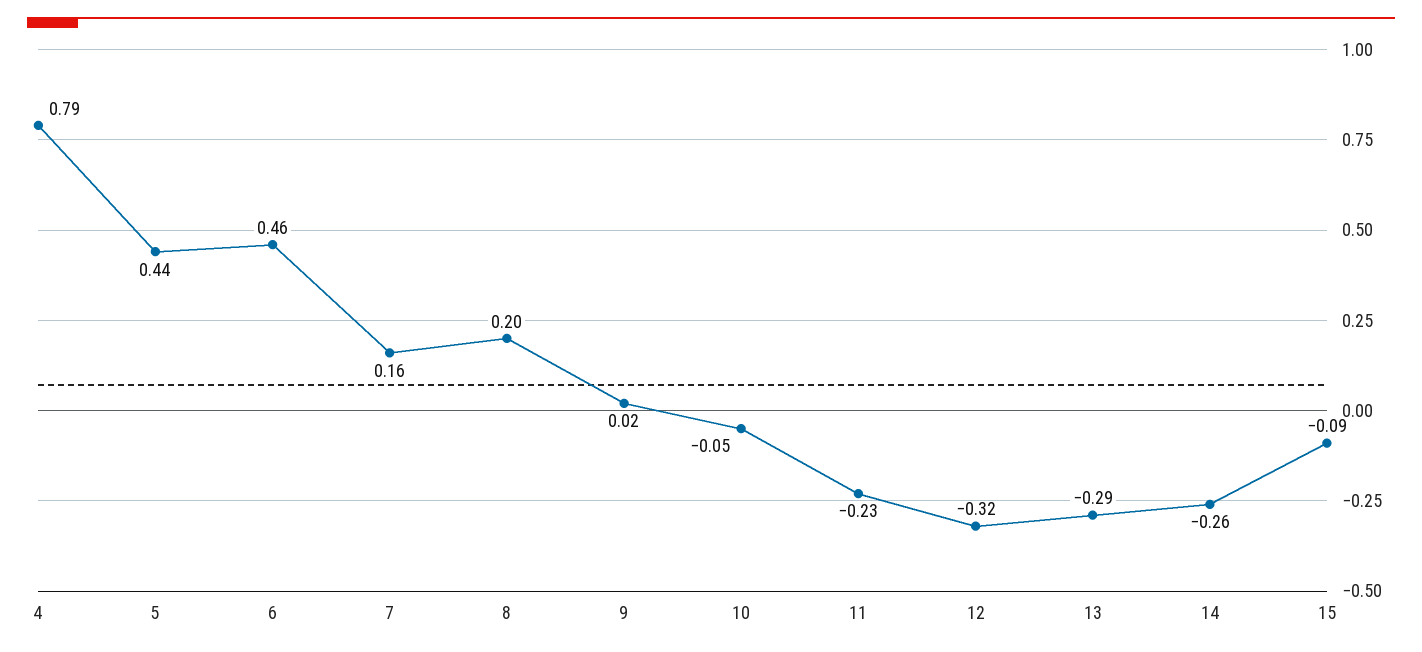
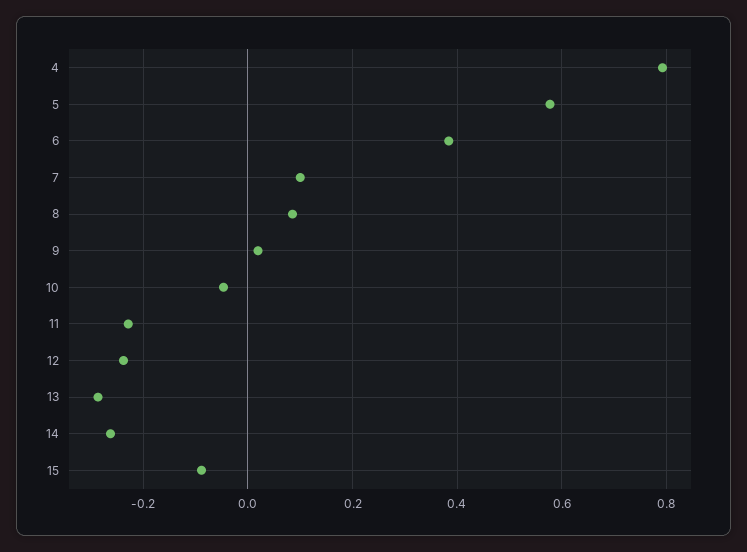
5: 0.44 -> 0.58
6: 0.46 -> 0.38
7: 0.16 -> 0.1
8: 0.2 -> 0.08
12: -0.32 -> -0.24

